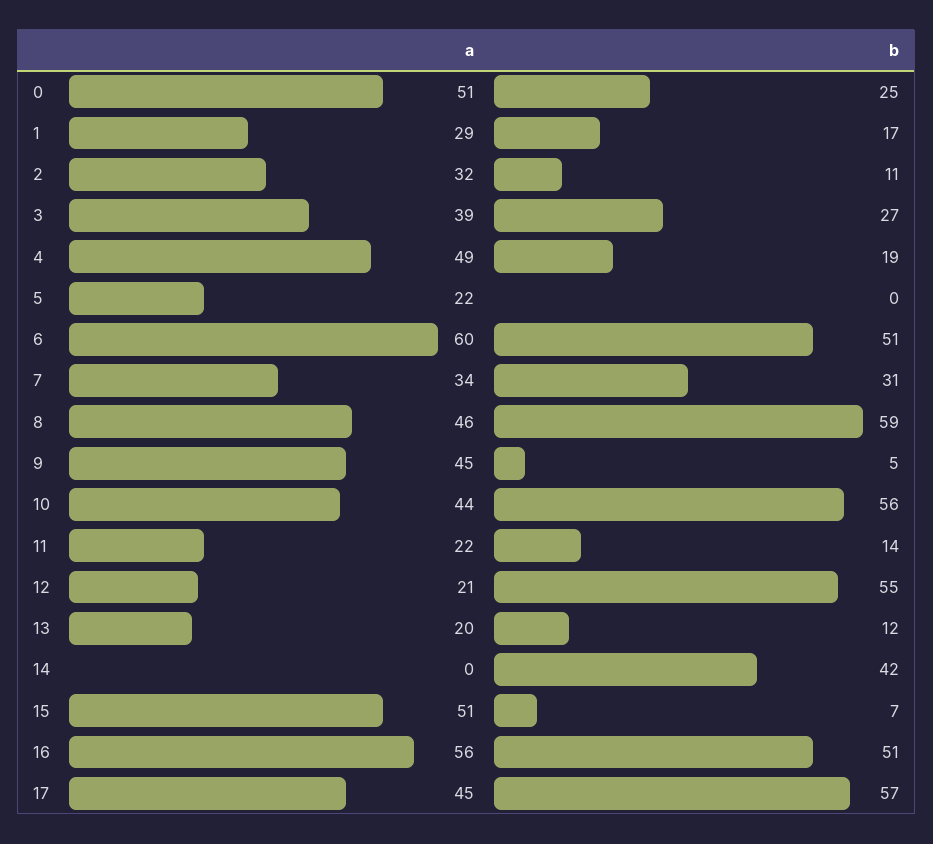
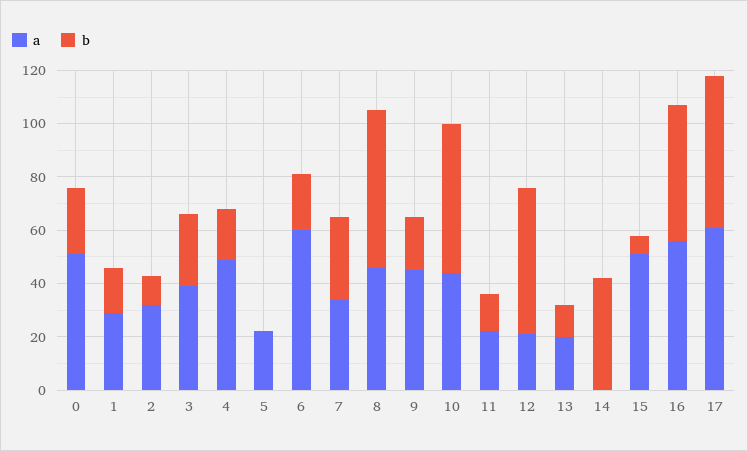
b, 6: 51 -> 20
b, 9: 5 -> 20
a, 17: 45 -> 60

